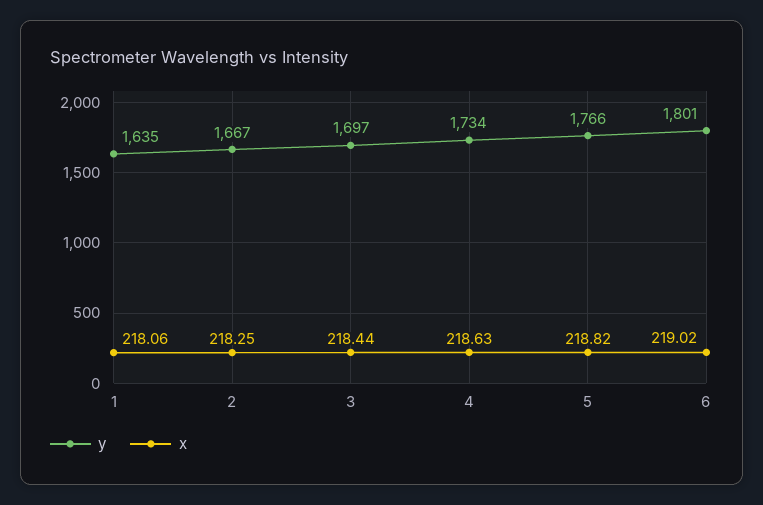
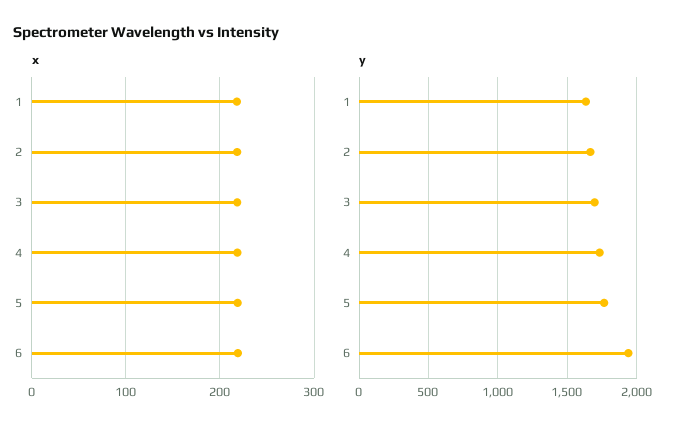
y, 6: 1801 -> 1950

